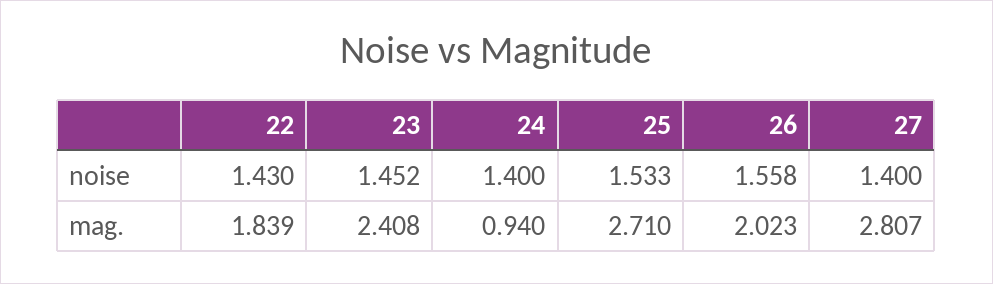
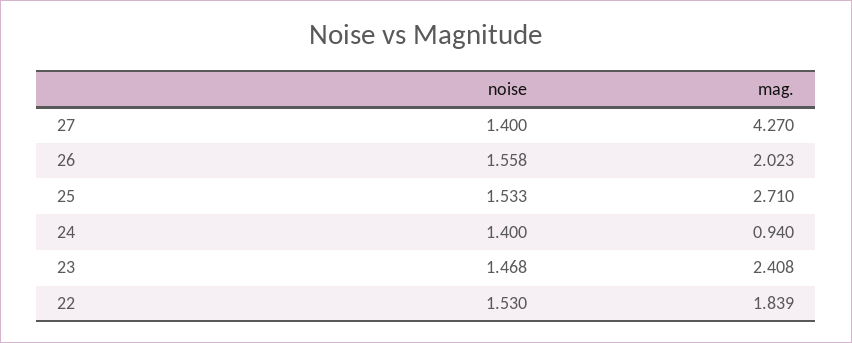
22, noise: 1.43 -> 1.53
23, noise: 1.452 -> 1.468
27, mag.: 2.807 -> 4.27

